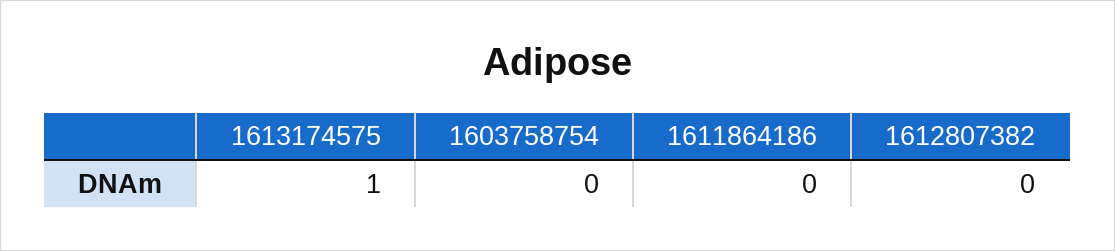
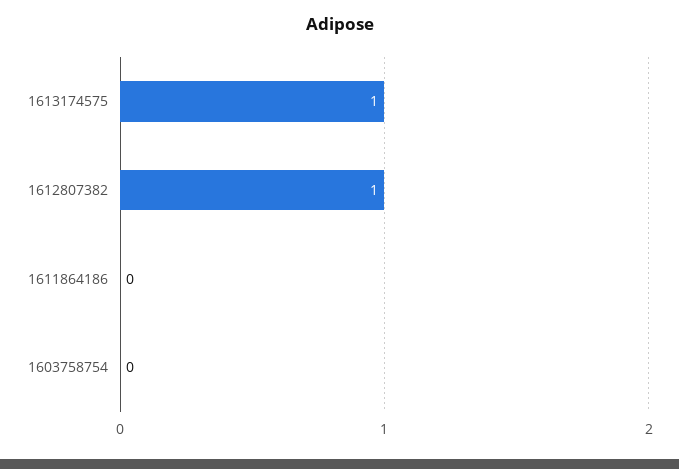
1612807382: 0 -> 1

